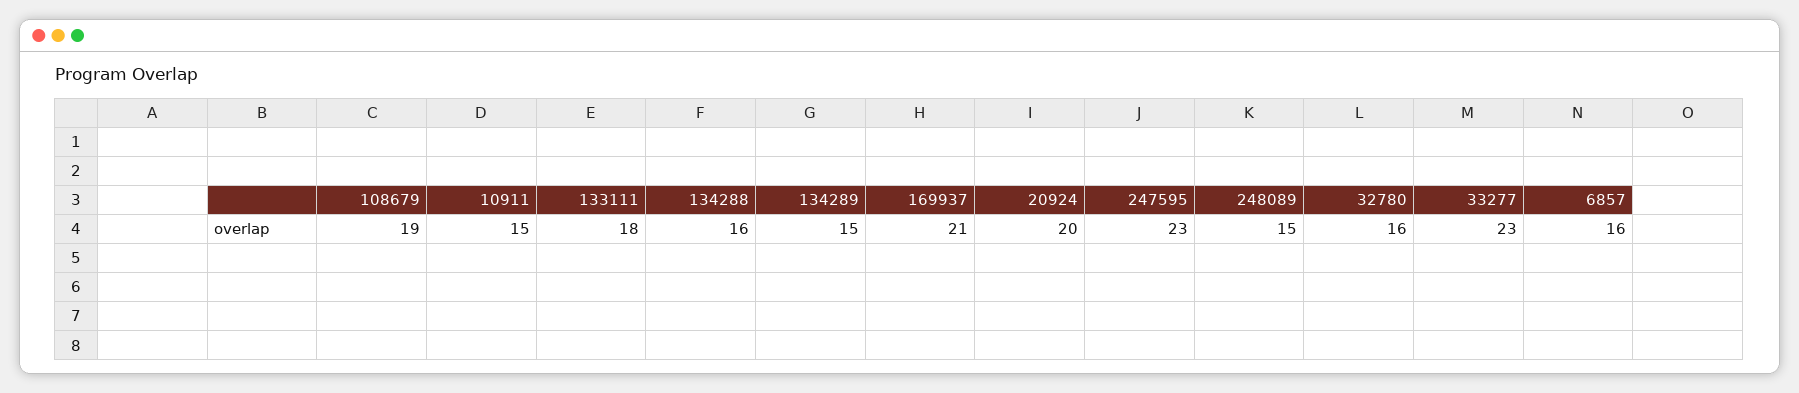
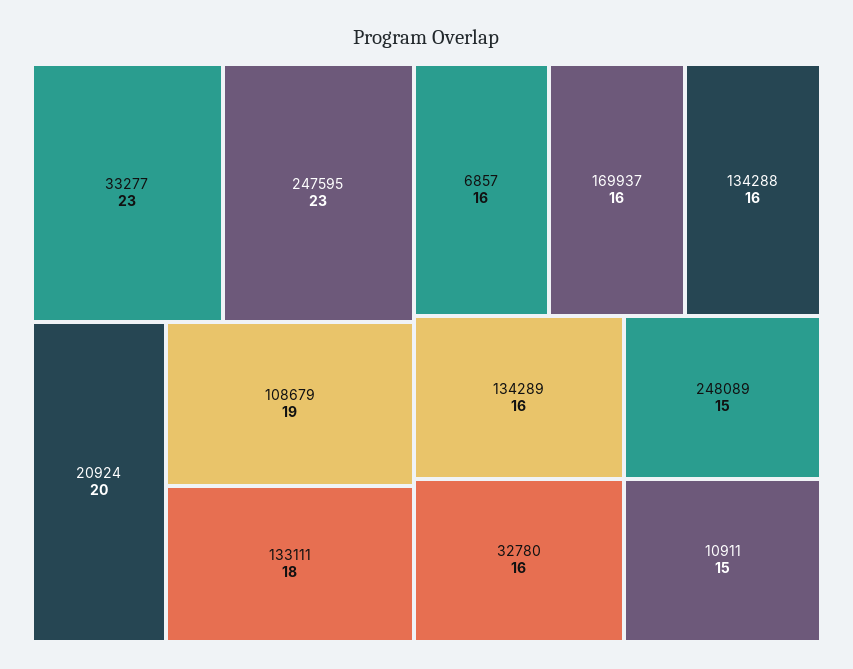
134289: 15 -> 16
169937: 21 -> 16

